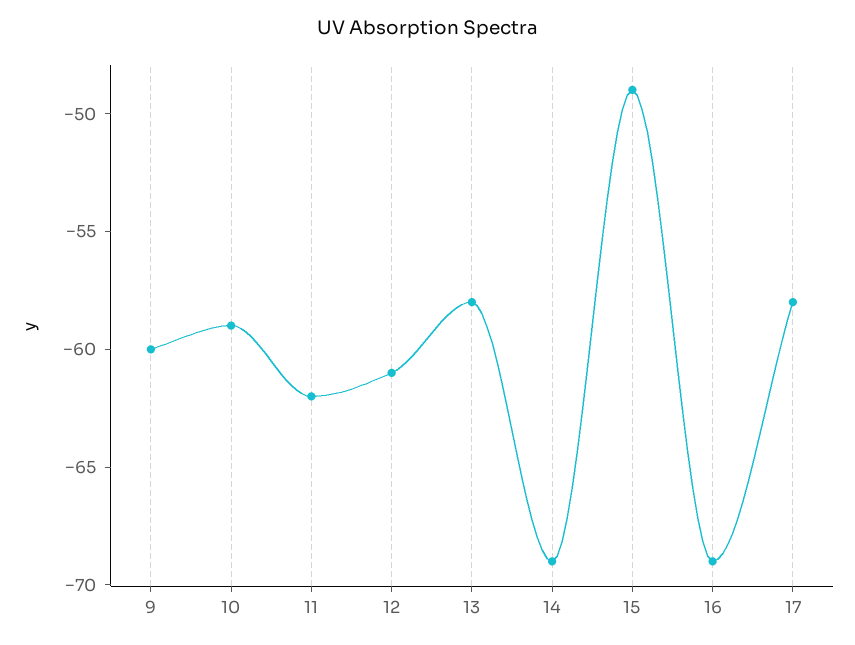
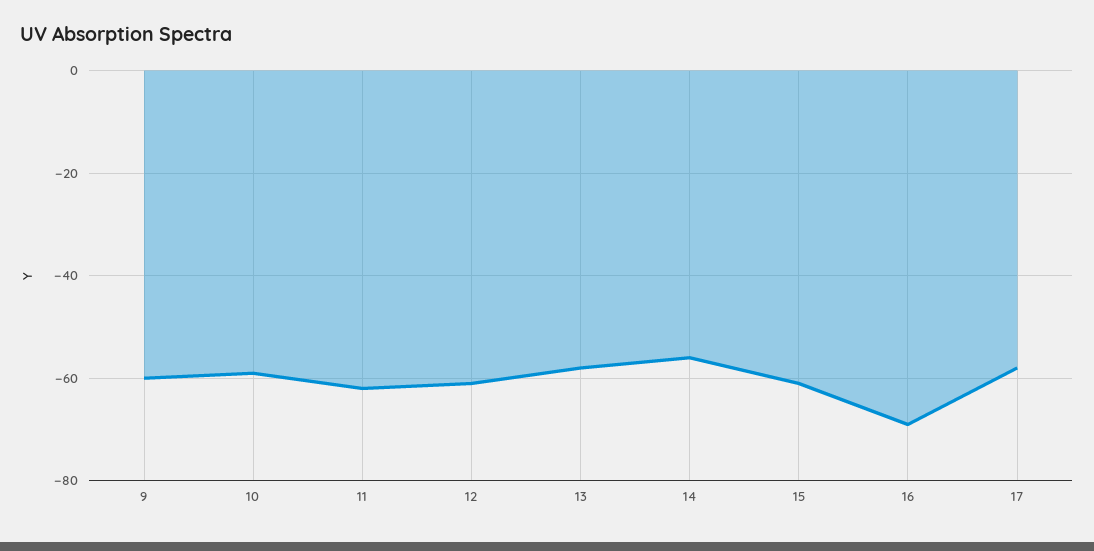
14: -69 -> -55
15: -49 -> -60

